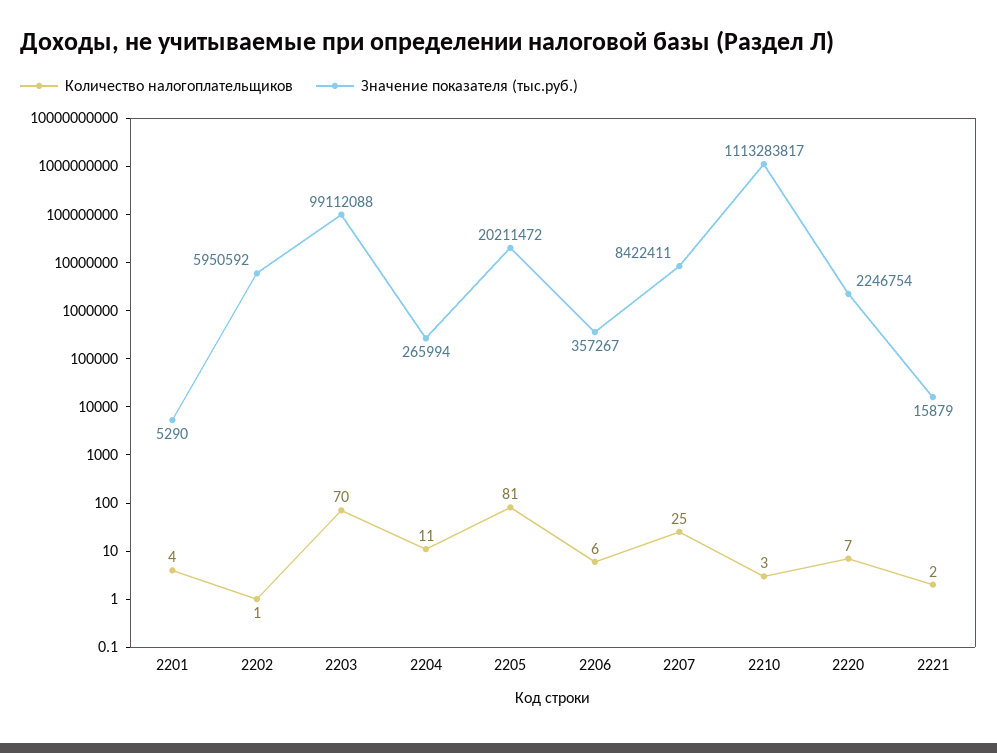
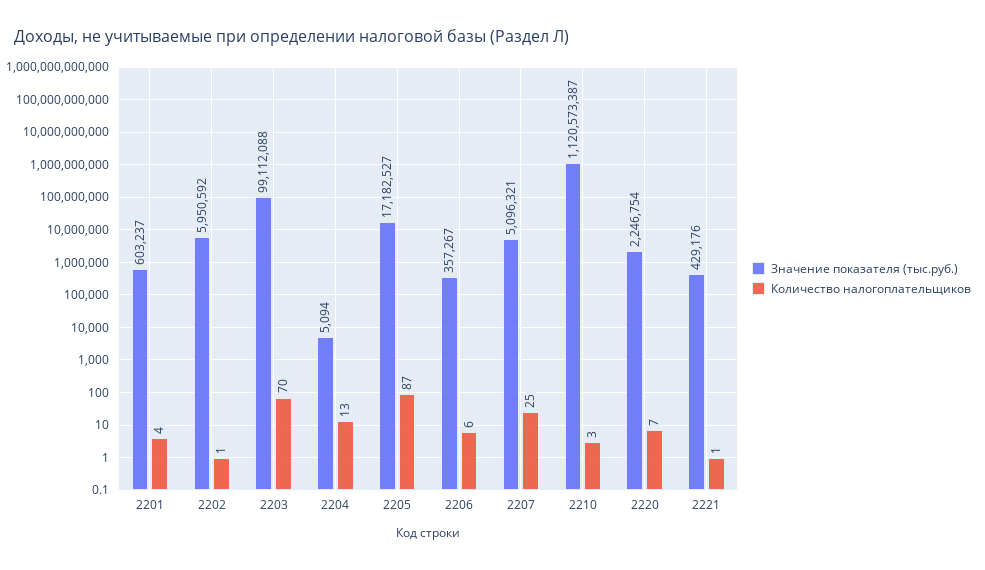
Значение показателя (тыс.руб.), 2201: 5290 -> 603237
Количество налогоплательщиков, 2204: 11 -> 13
Значение показателя (тыс.руб.), 2204: 265994 -> 5094
Количество налогоплательщиков, 2205: 81 -> 87
Значение показателя (тыс.руб.), 2205: 20211472 -> 17182527
Значение показателя (тыс.руб.), 2207: 8422411 -> 5096321
Значение показателя (тыс.руб.), 2210: 1113283817 -> 1120573387
Количество налогоплательщиков, 2221: 2 -> 1
Значение показателя (тыс.руб.), 2221: 15879 -> 429176

